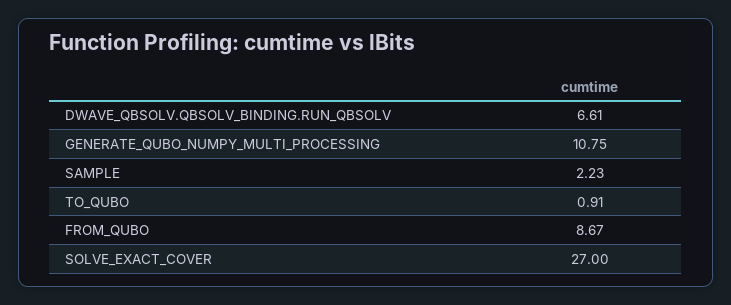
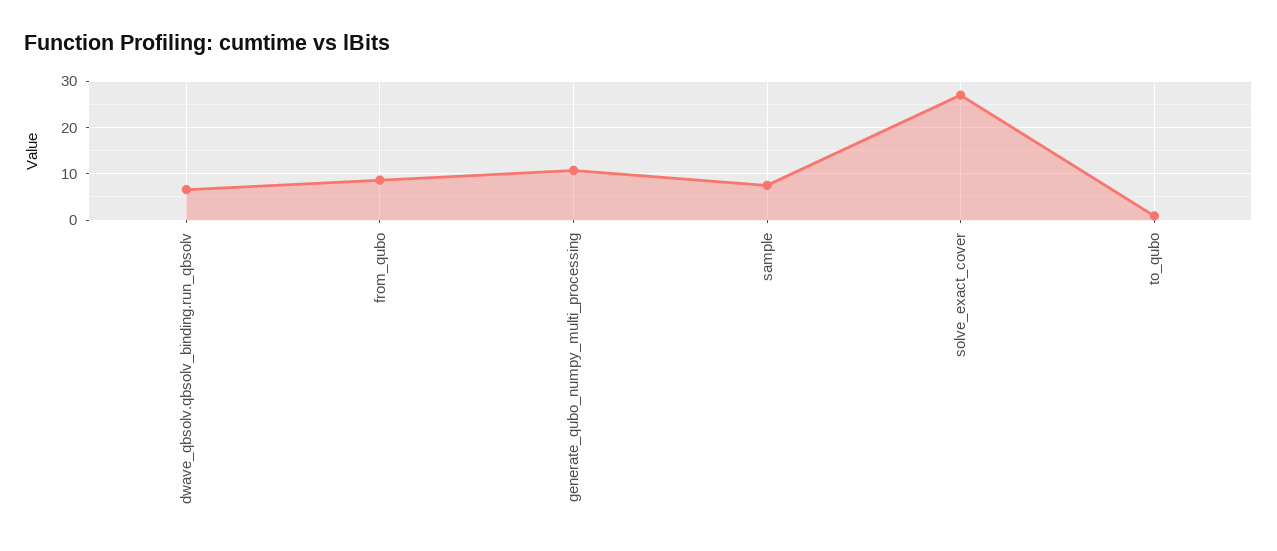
SAMPLE: 2.23 -> 8

